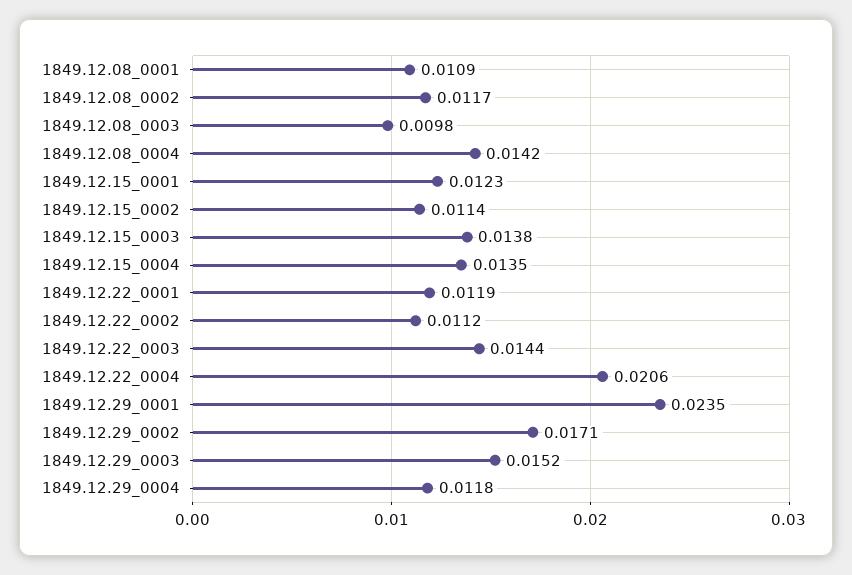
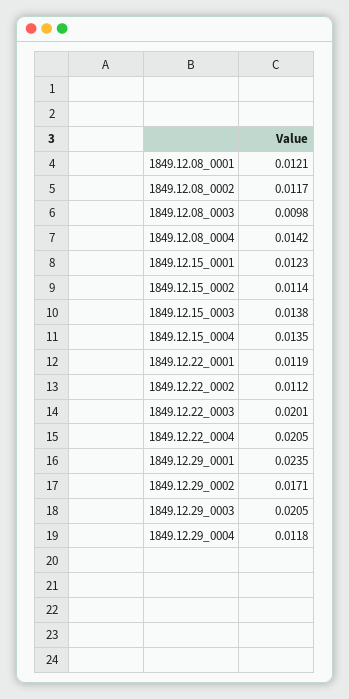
1849.12.08_0001: 0.0109 -> 0.0121
1849.12.22_0003: 0.0144 -> 0.0201
1849.12.22_0004: 0.0206 -> 0.0205
1849.12.29_0003: 0.0152 -> 0.0205

